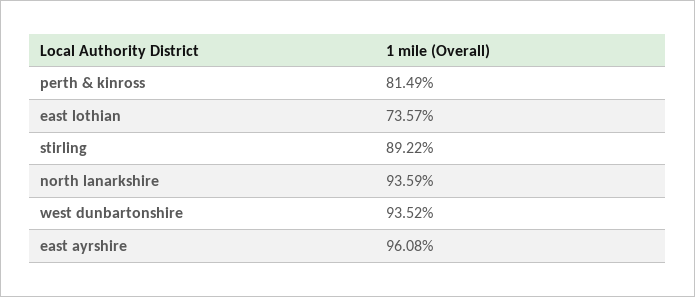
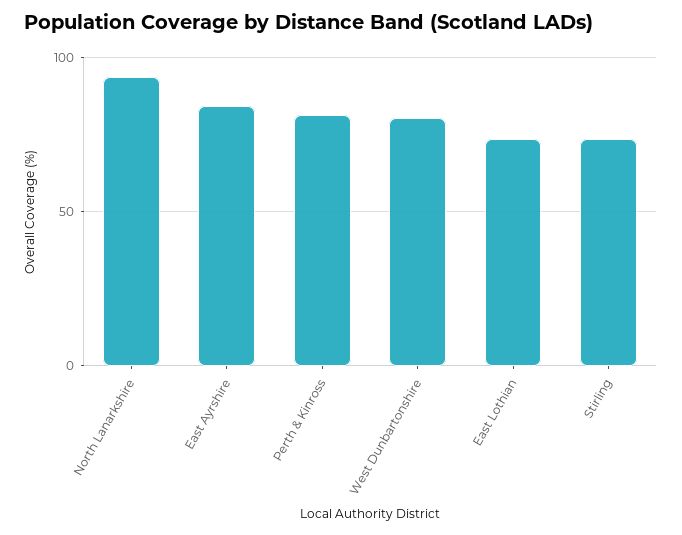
stirling: 89.22 -> 75
west dunbartonshire: 93.52 -> 80
east ayrshire: 96.08 -> 85

